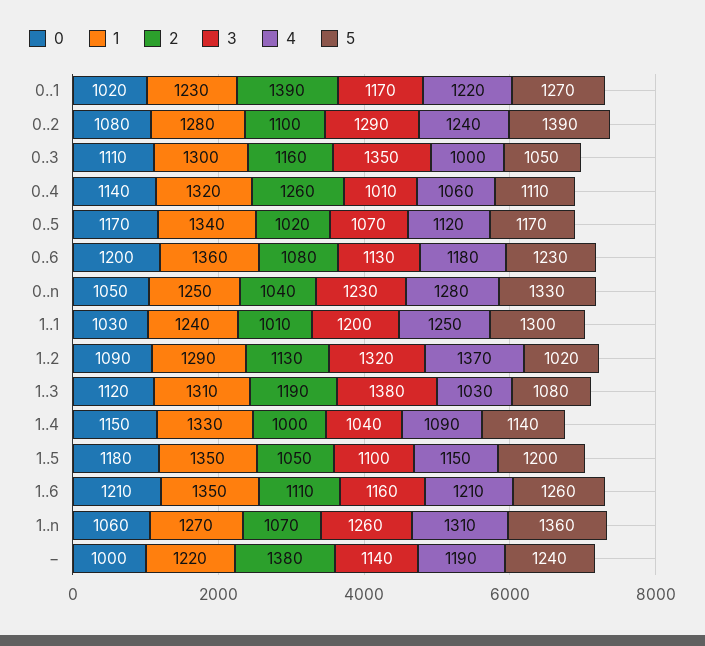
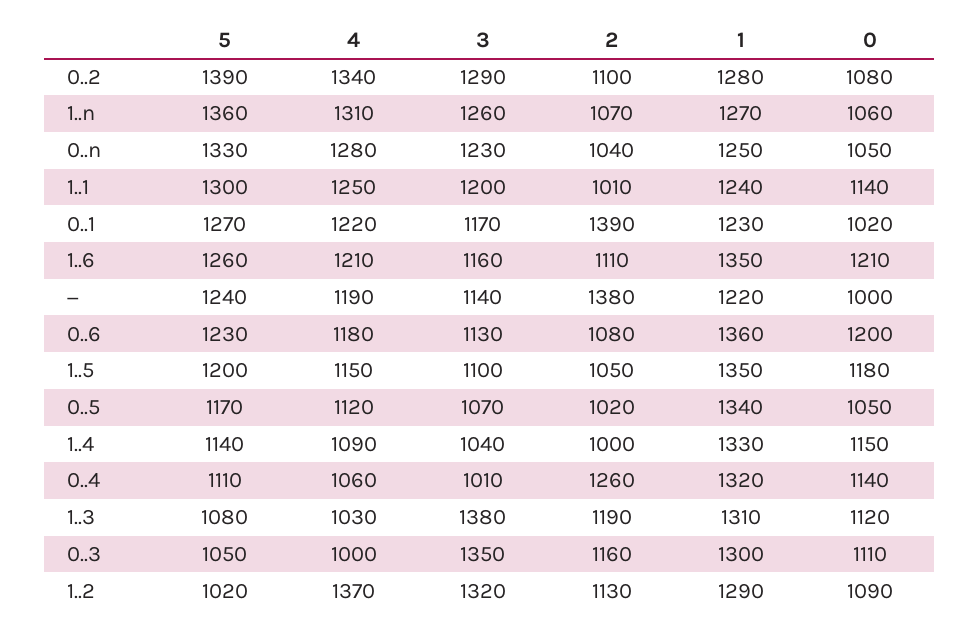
4, 0..2: 1240 -> 1340
0, 0..5: 1170 -> 1050
0, 1..1: 1030 -> 1140

